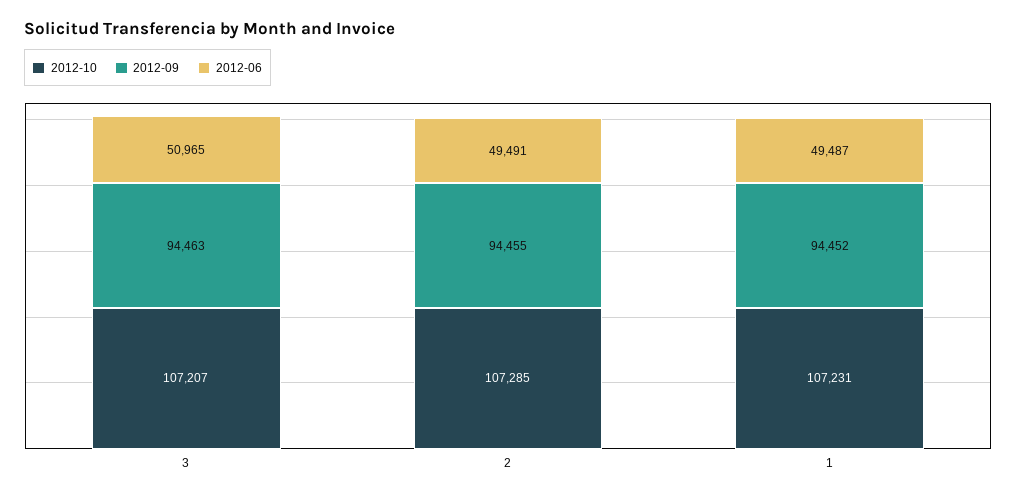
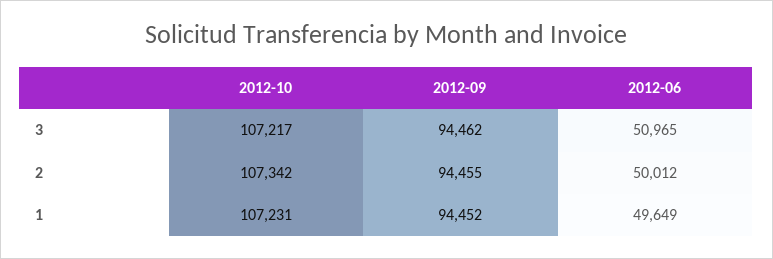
2012-10, 3: 107207 -> 107217
2012-09, 3: 94463 -> 94462
2012-10, 2: 107285 -> 107342
2012-06, 2: 49491 -> 50012
2012-06, 1: 49487 -> 49649

